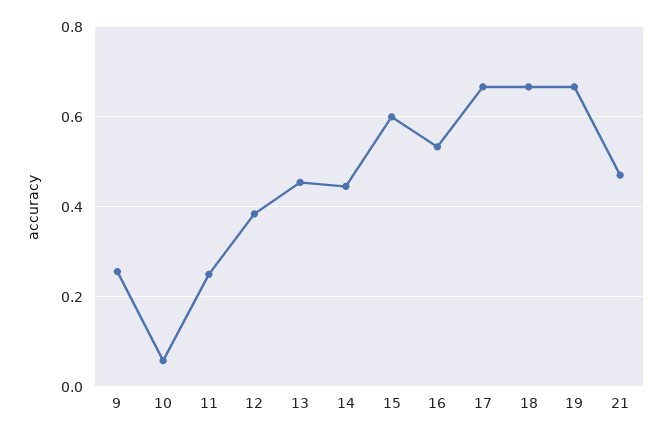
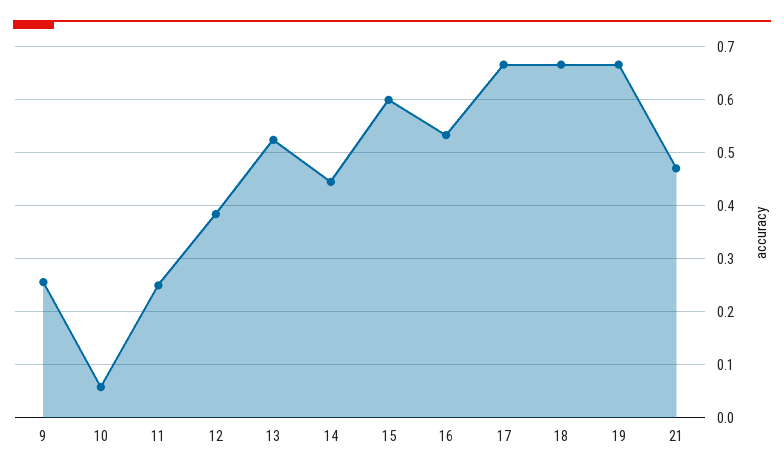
13: 0.46 -> 0.52

